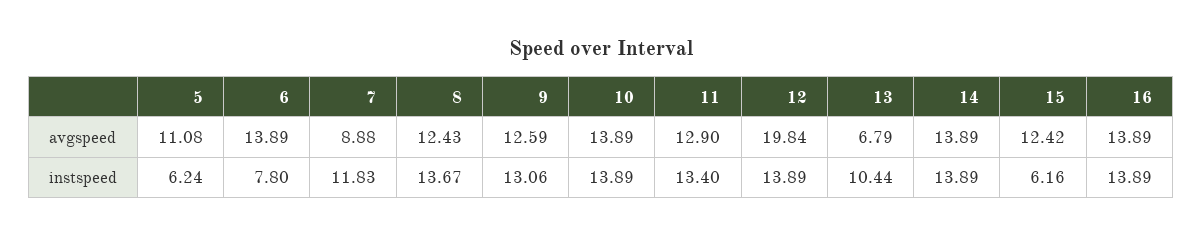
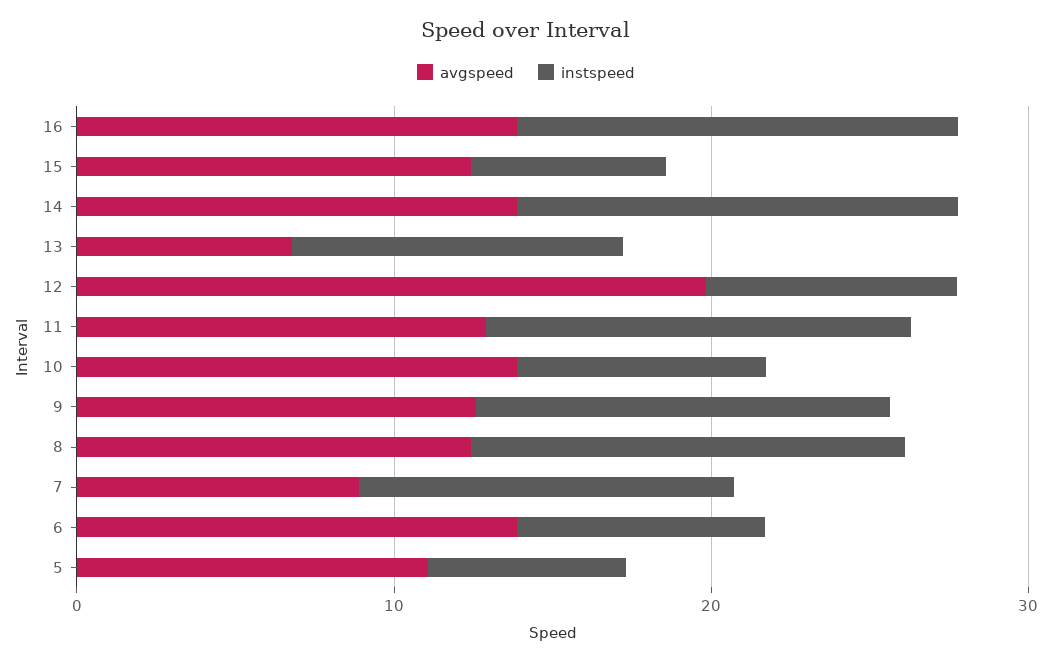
instspeed, 10: 13.89 -> 8
instspeed, 12: 13.89 -> 8

